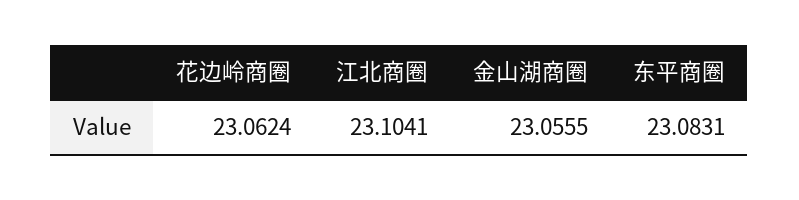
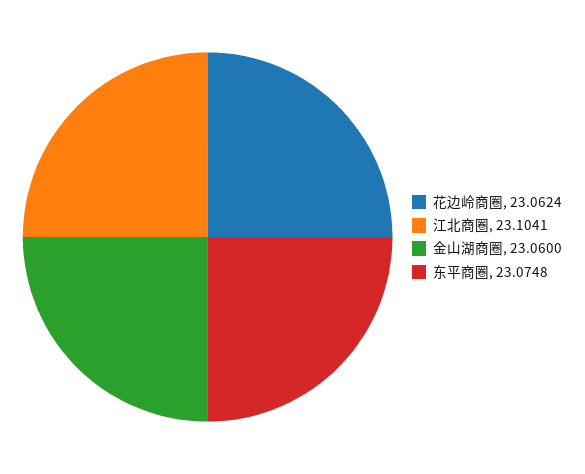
金山湖商圈: 23.0555 -> 23.06
东平商圈: 23.0831 -> 23.0748

